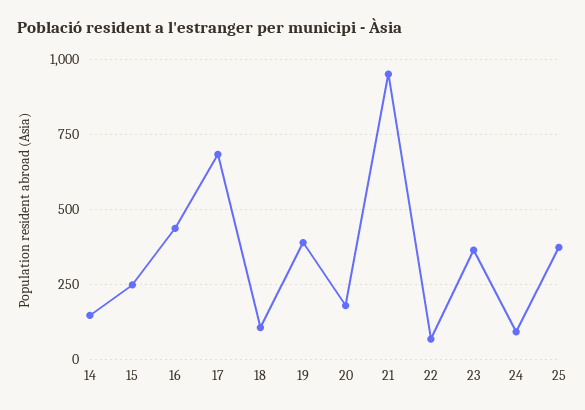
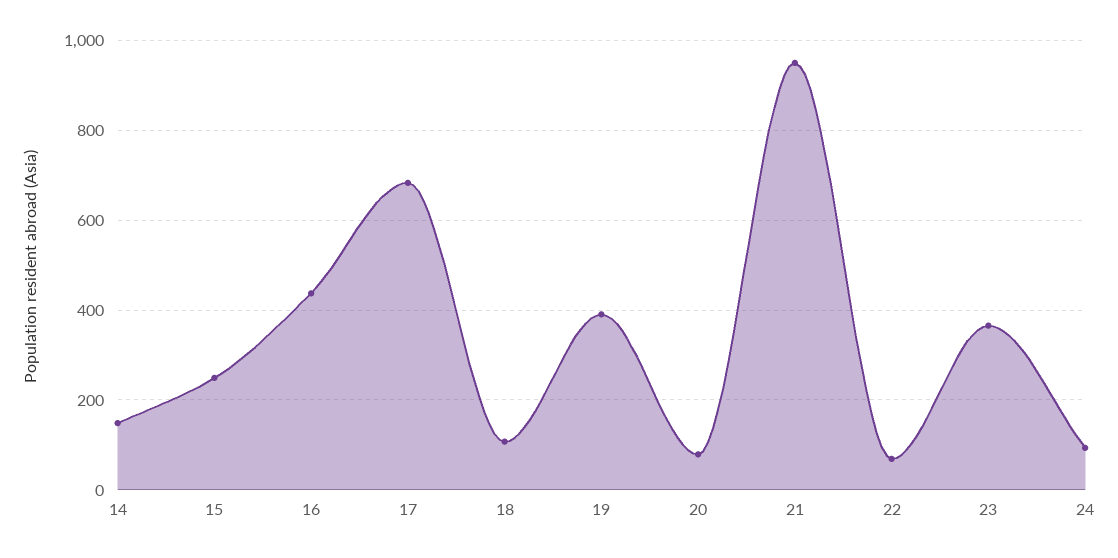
20: 175 -> 80
25: 375 -> none

